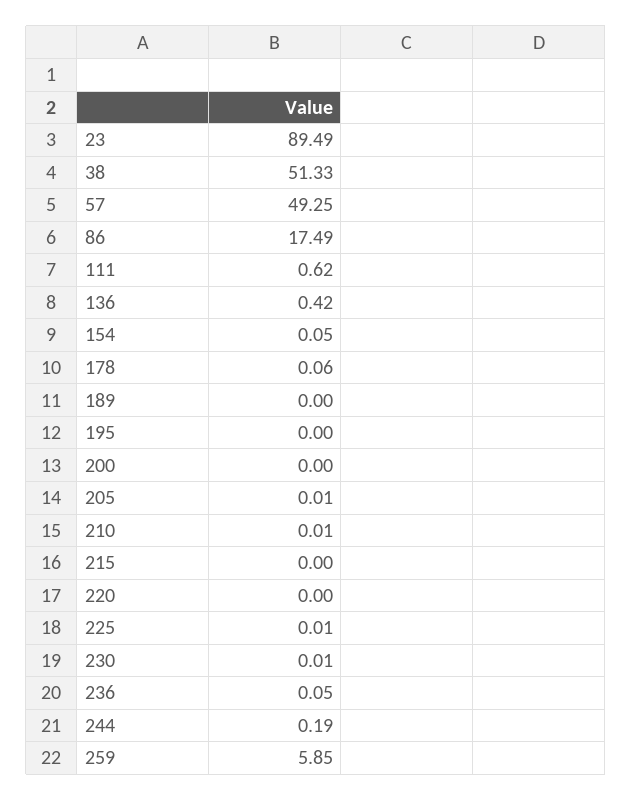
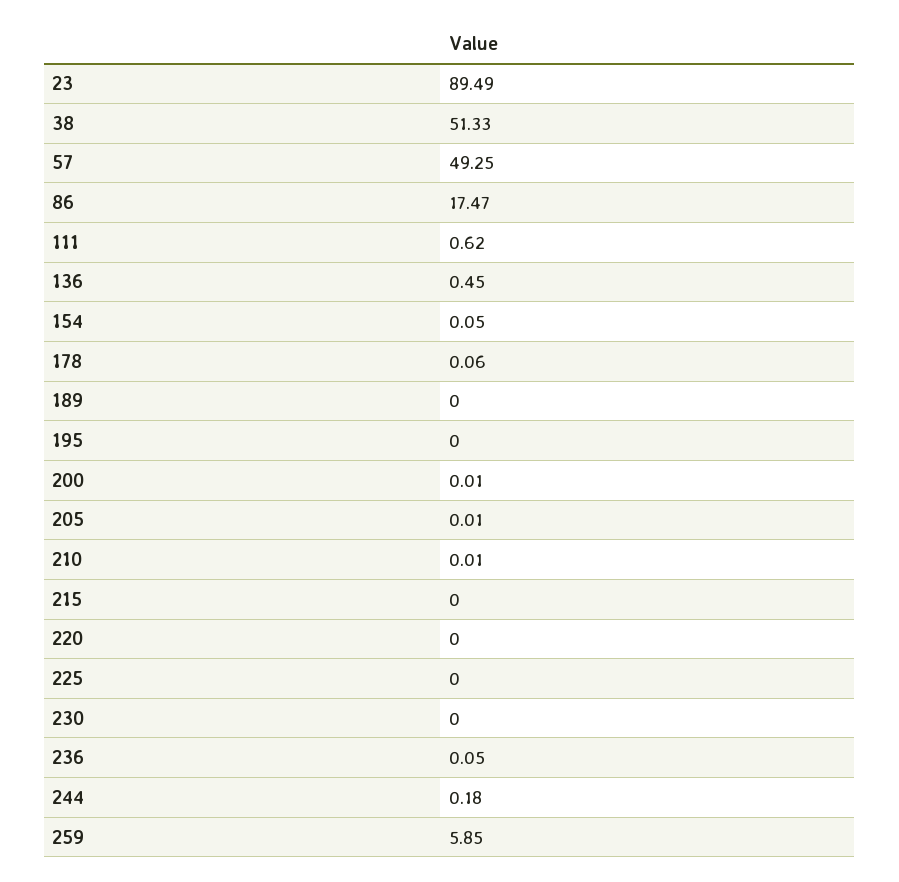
86: 17.49 -> 17.47
136: 0.42 -> 0.45
200: 0 -> 0.01
225: 0.01 -> 0
230: 0.01 -> 0
244: 0.19 -> 0.18

